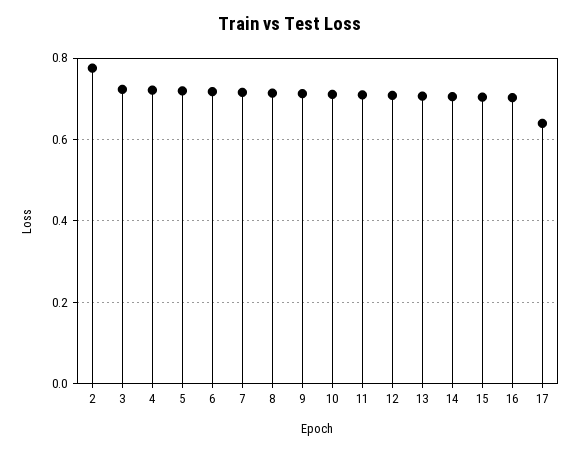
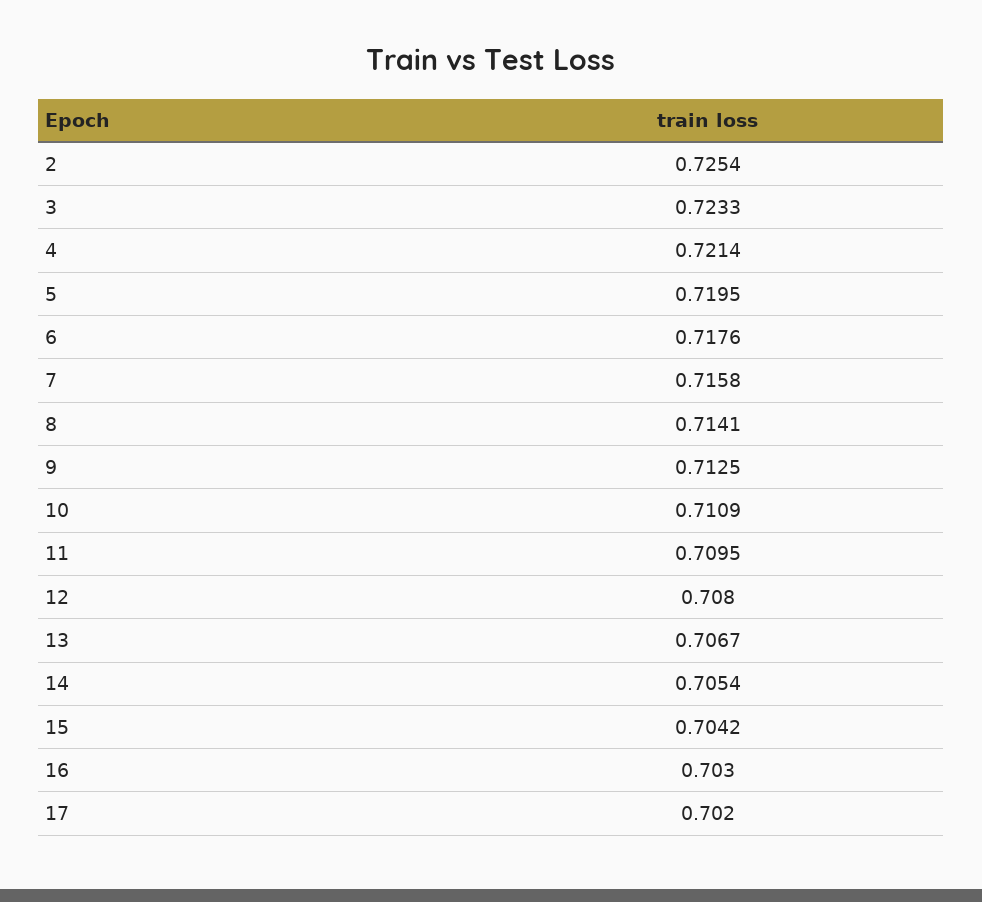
2: 0.78 -> 0.7254
17: 0.64 -> 0.702

